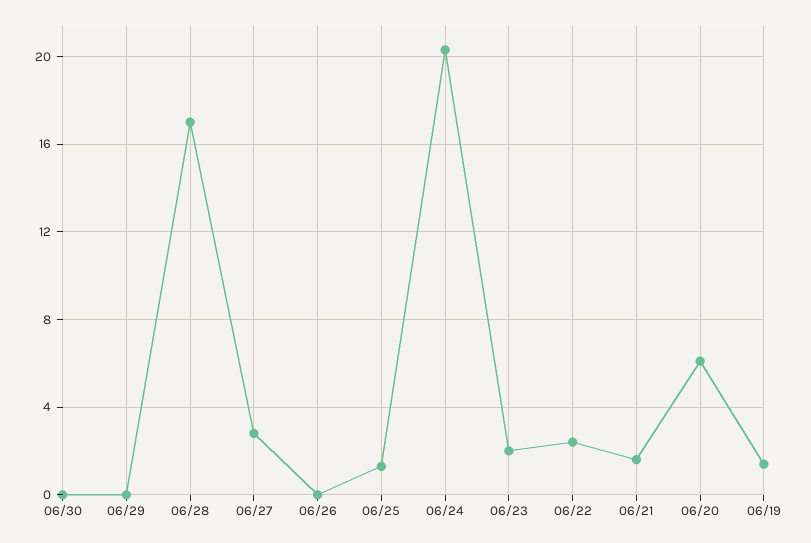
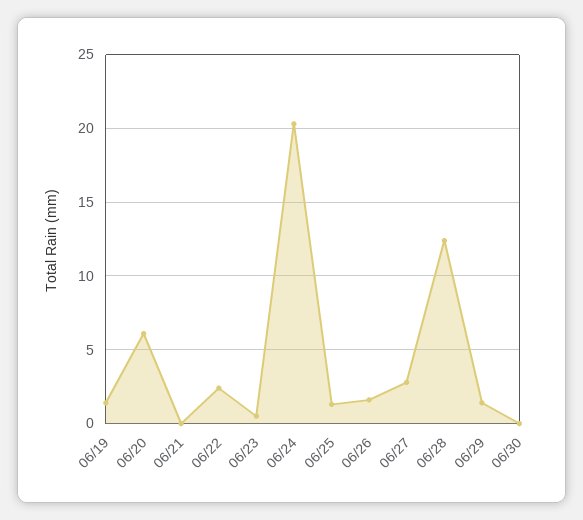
06/29: 0 -> 1.5
06/28: 17 -> 12.5
06/26: 0 -> 1.5
06/23: 2 -> 0.5
06/21: 1.5 -> 0

